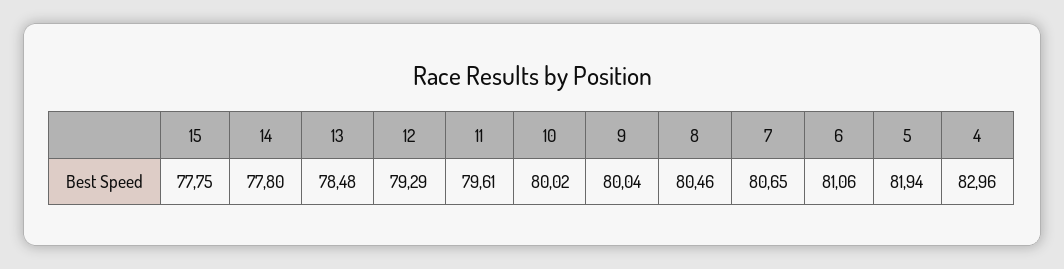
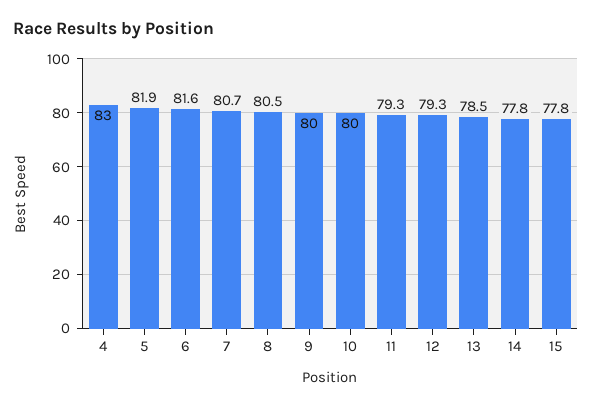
11: 79.61 -> 79.3
6: 81.06 -> 81.6

